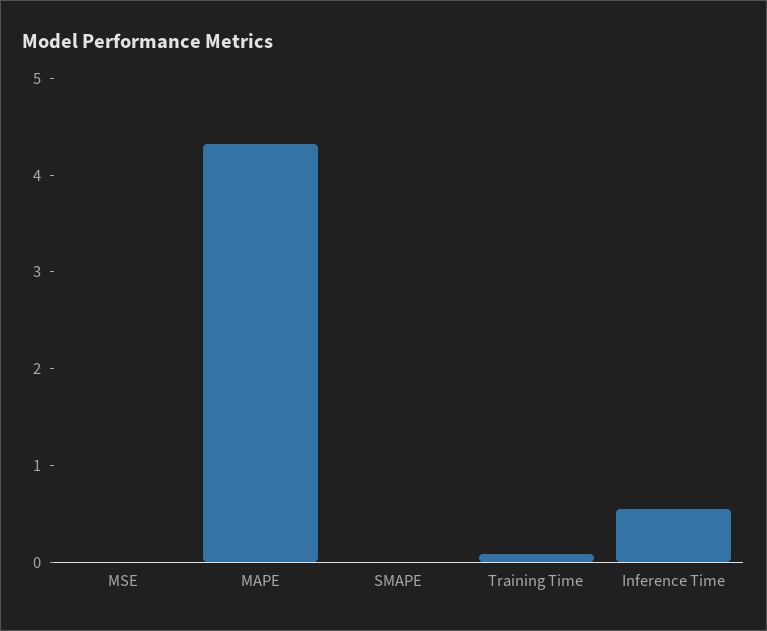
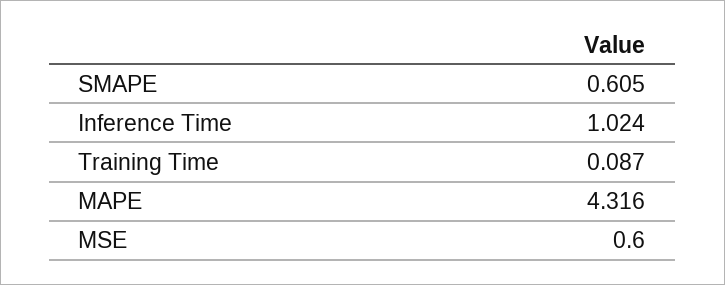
MSE: 0 -> 0.6
SMAPE: 0 -> 0.605
Inference Time: 0.6 -> 1.024

